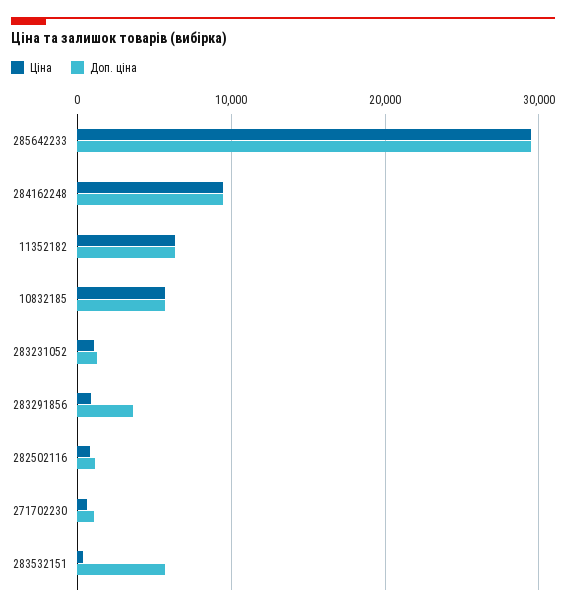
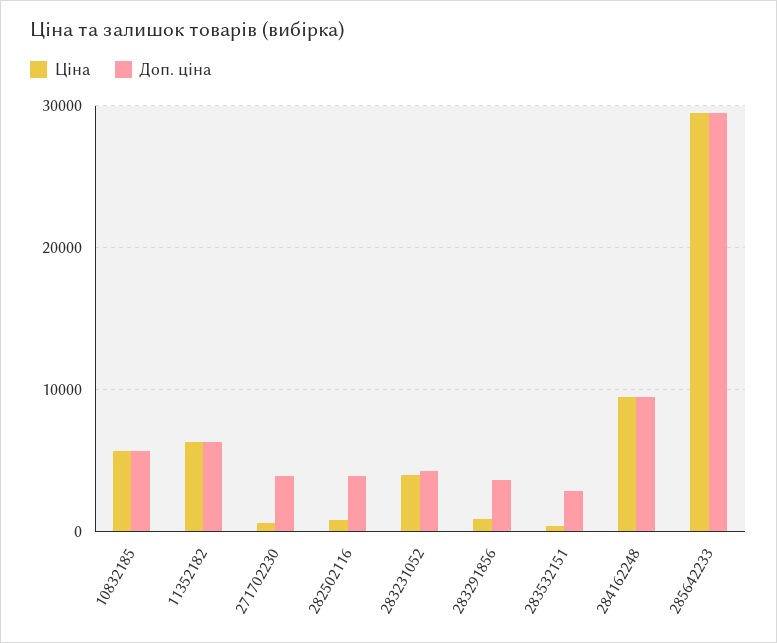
Ціна, 283231052: 1000 -> 4000
Доп. ціна, 283231052: 1000 -> 4000
Доп. ціна, 282502116: 1000 -> 4000
Доп. ціна, 271702230: 1000 -> 4000
Доп. ціна, 283532151: 6000 -> 3000

